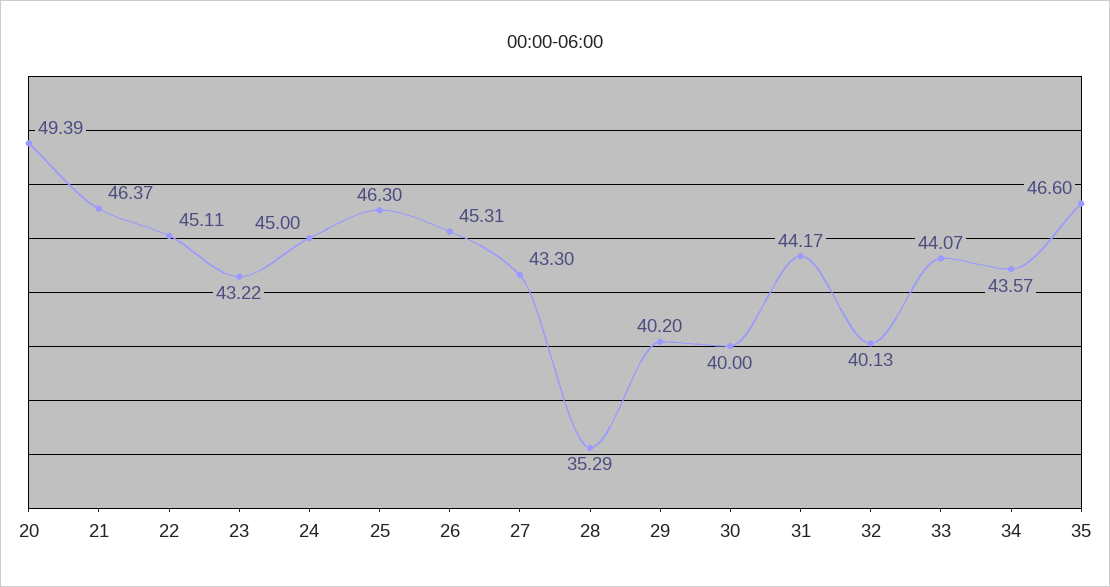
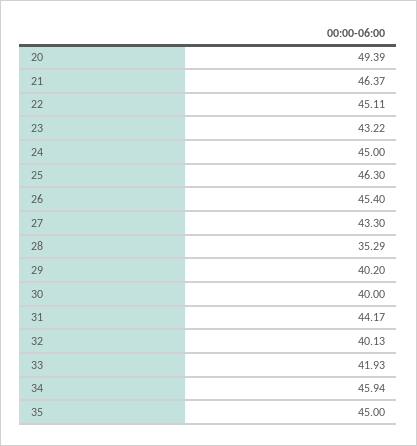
26: 45.31 -> 45.4
33: 44.07 -> 41.93
34: 43.57 -> 45.94
35: 46.6 -> 45

